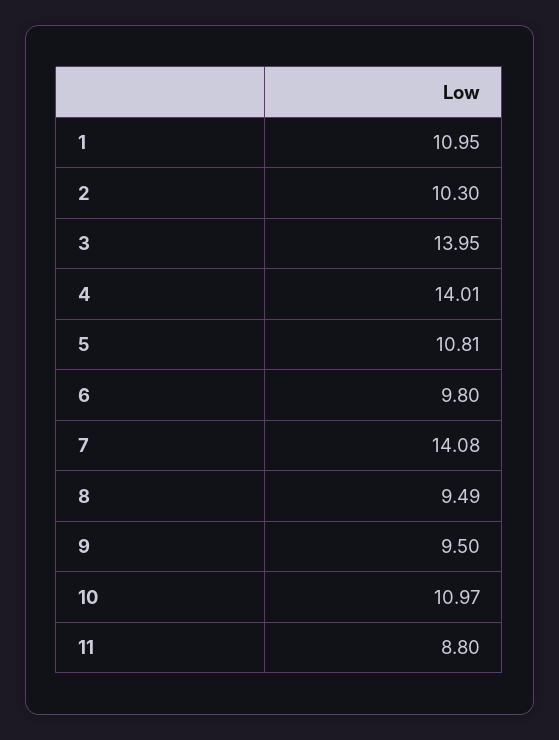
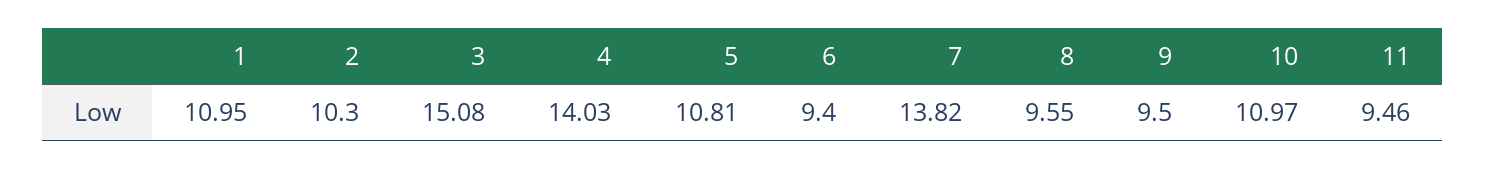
3: 13.95 -> 15.08
4: 14.01 -> 14.03
6: 9.8 -> 9.4
7: 14.08 -> 13.82
8: 9.49 -> 9.55
11: 8.8 -> 9.46

